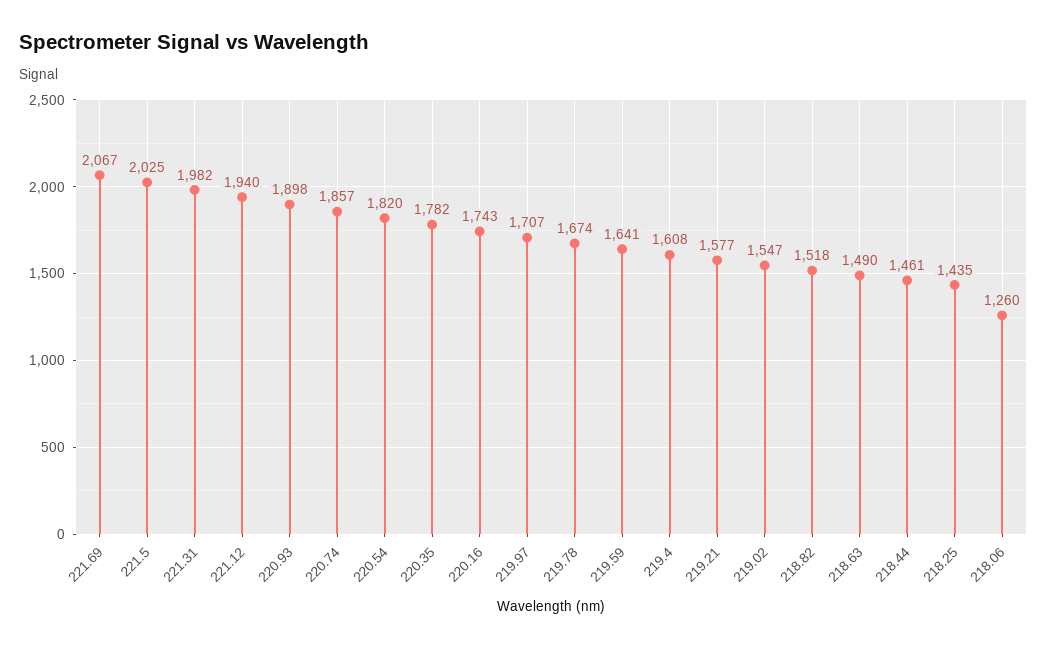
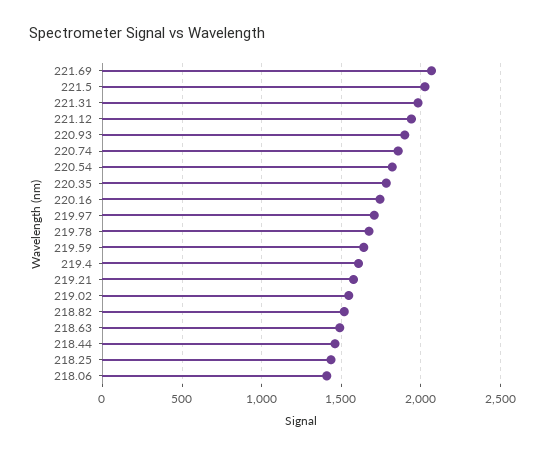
218.06: 1260 -> 1400

